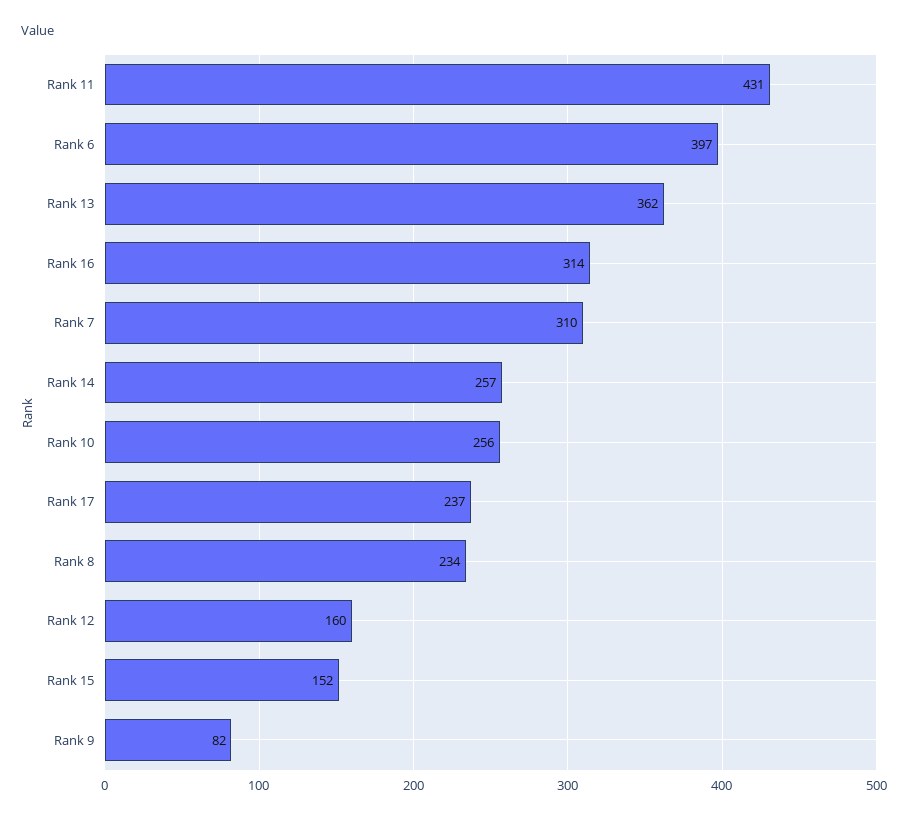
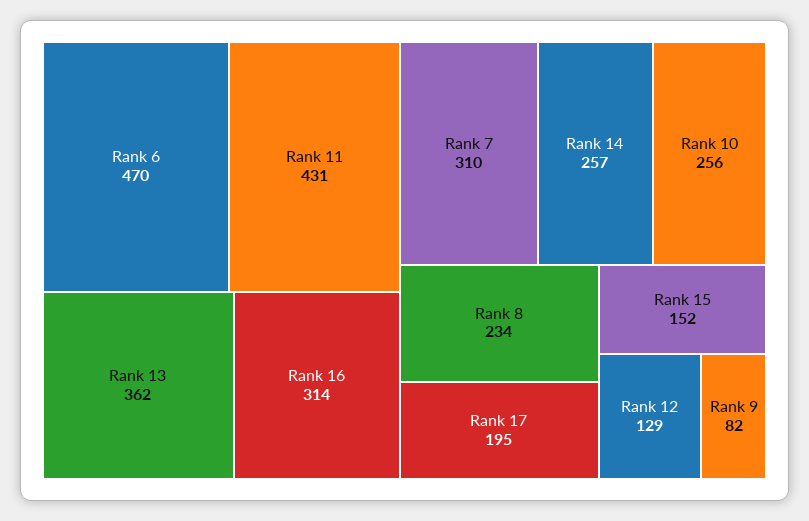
Rank 6: 397 -> 470
Rank 17: 237 -> 195
Rank 12: 160 -> 129

